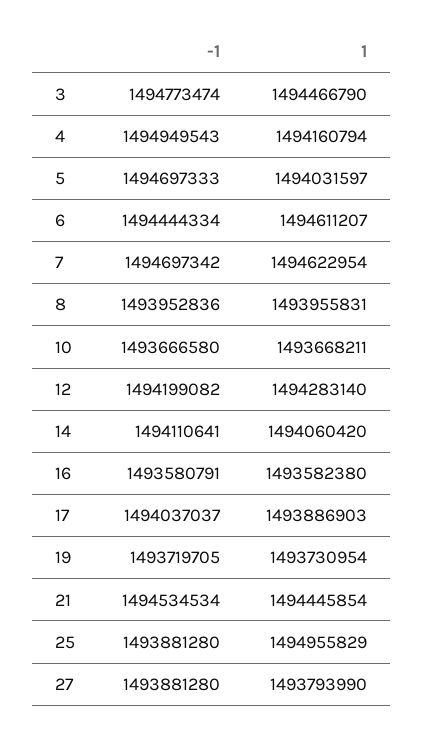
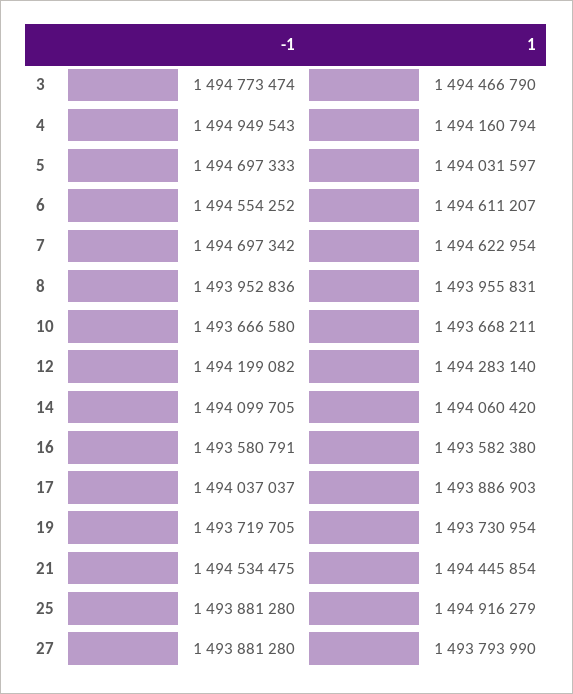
-1, 6: 1494444334 -> 1494554252
-1, 14: 1494110641 -> 1494099705
-1, 21: 1494534534 -> 1494534475
1, 25: 1494955829 -> 1494916279

